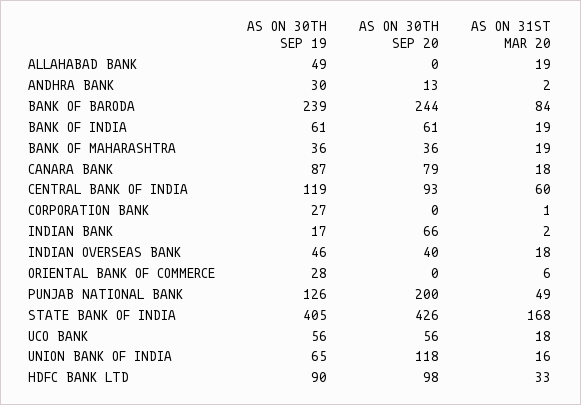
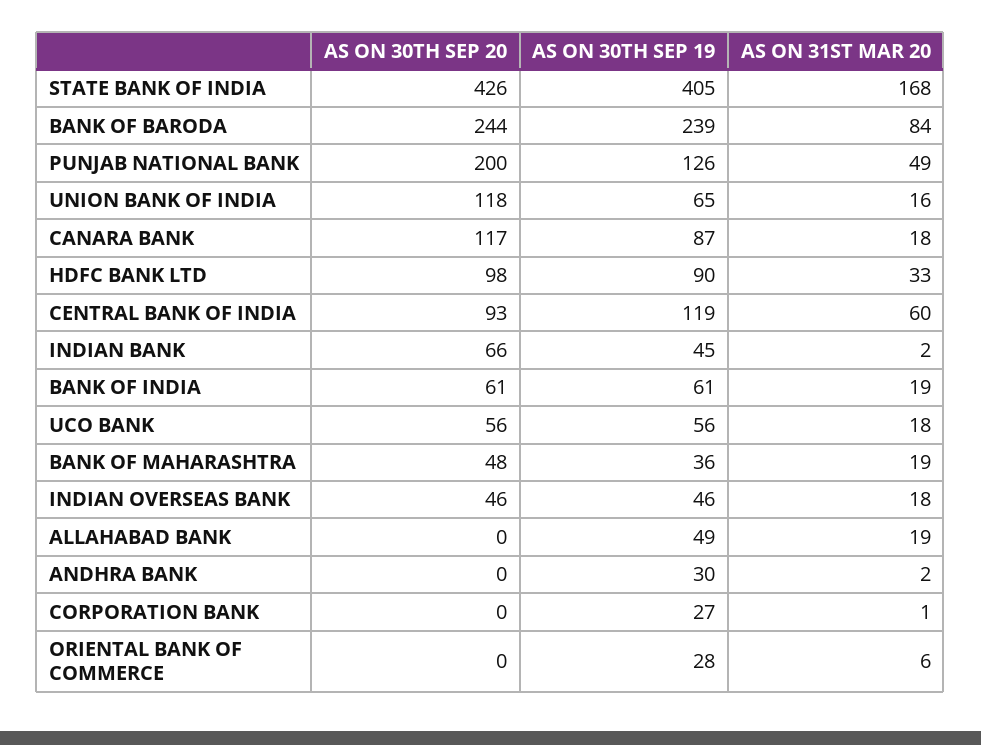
AS ON 30TH SEP 20, ANDHRA BANK: 13 -> 0
AS ON 30TH SEP 20, BANK OF MAHARASHTRA: 36 -> 48
AS ON 30TH SEP 20, CANARA BANK: 79 -> 117
AS ON 30TH SEP 19, INDIAN BANK: 17 -> 45
AS ON 30TH SEP 20, INDIAN OVERSEAS BANK: 40 -> 46

